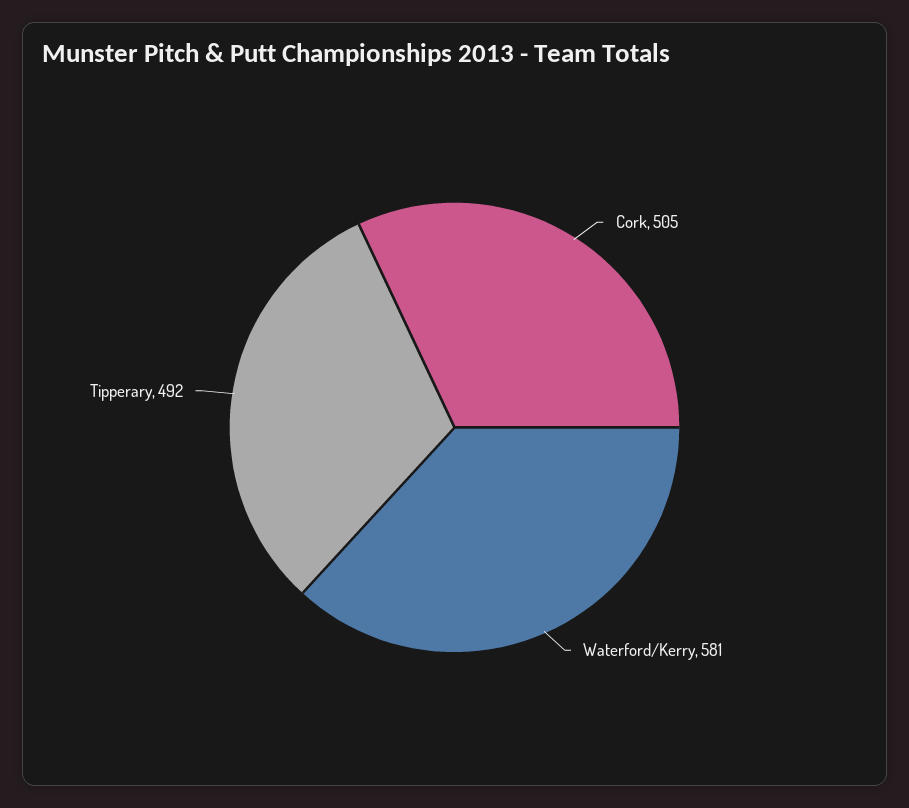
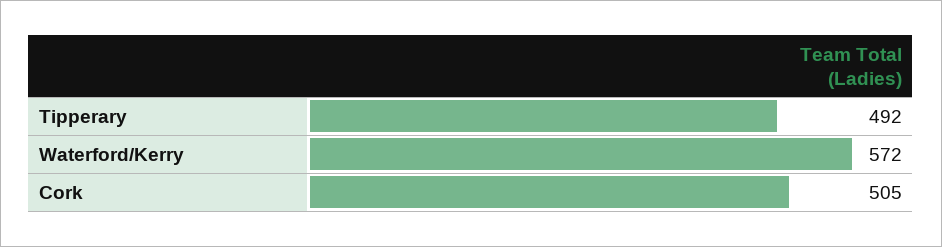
Waterford/Kerry: 581 -> 572

